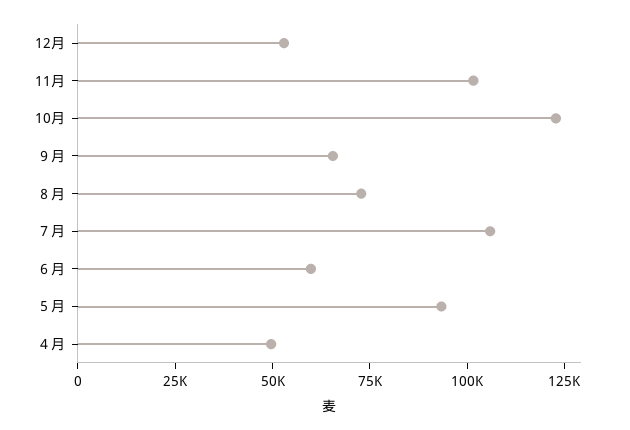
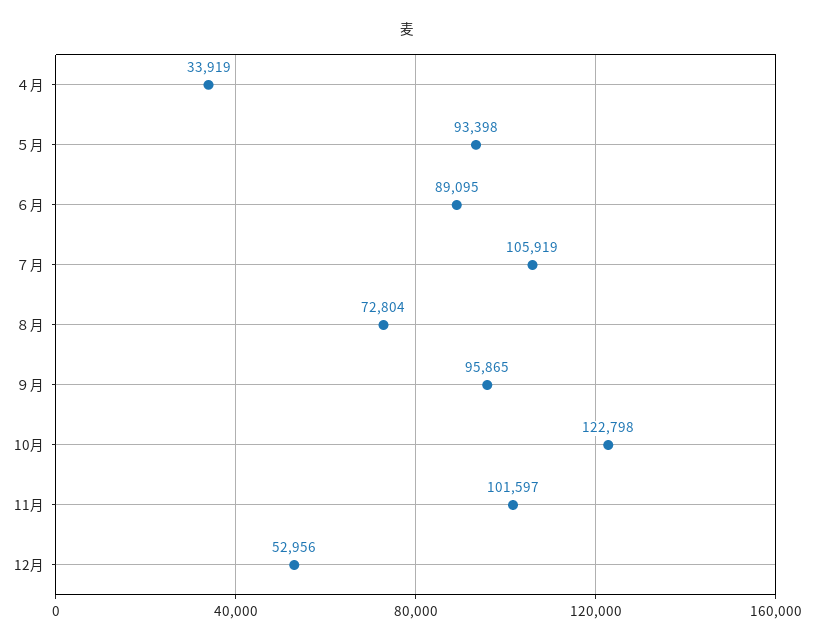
９月: 65000 -> 95865
６月: 60000 -> 89095
４月: 50000 -> 33919

